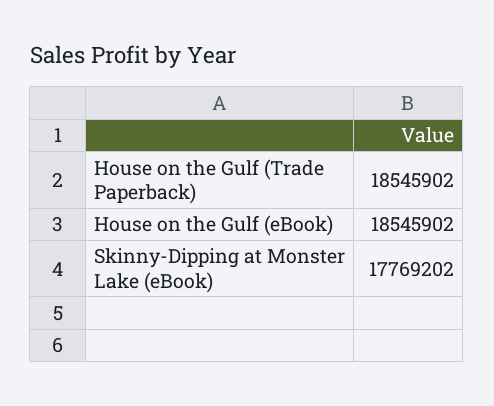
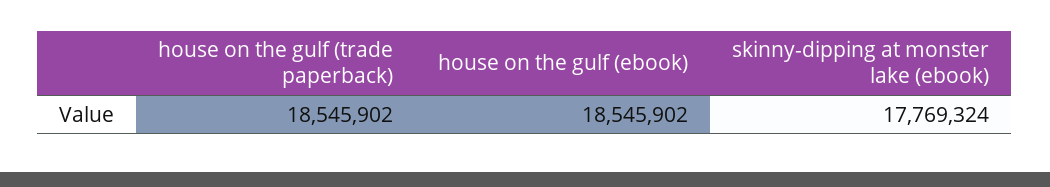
Skinny-Dipping at Monster Lake (eBook): 17769202 -> 17769324

